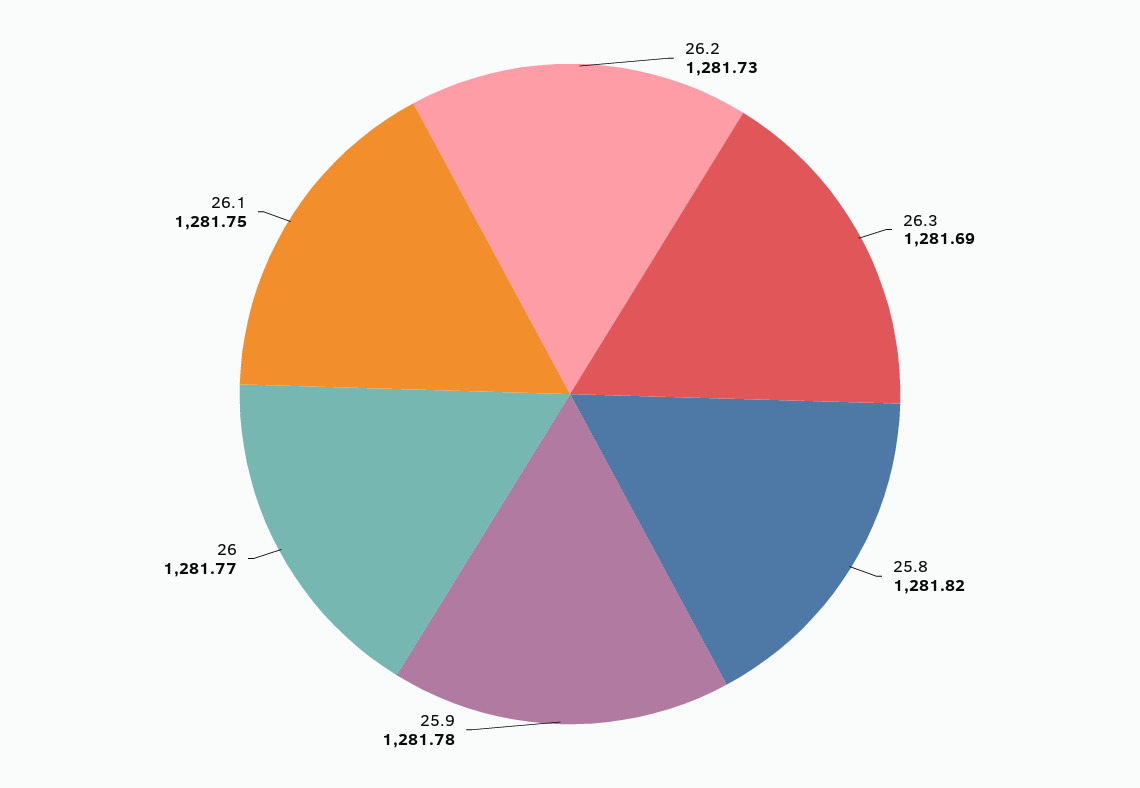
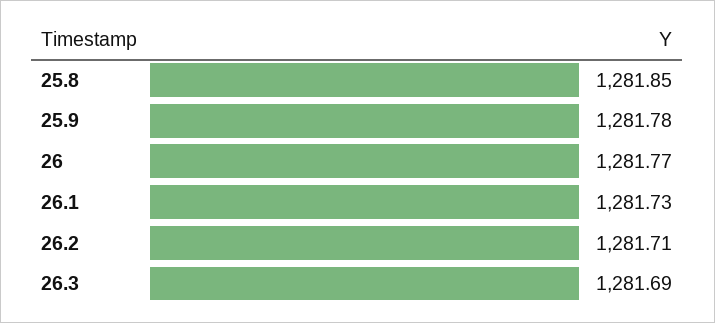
26.2: 1281.73 -> 1281.71
25.8: 1281.82 -> 1281.85
26.1: 1281.75 -> 1281.73

